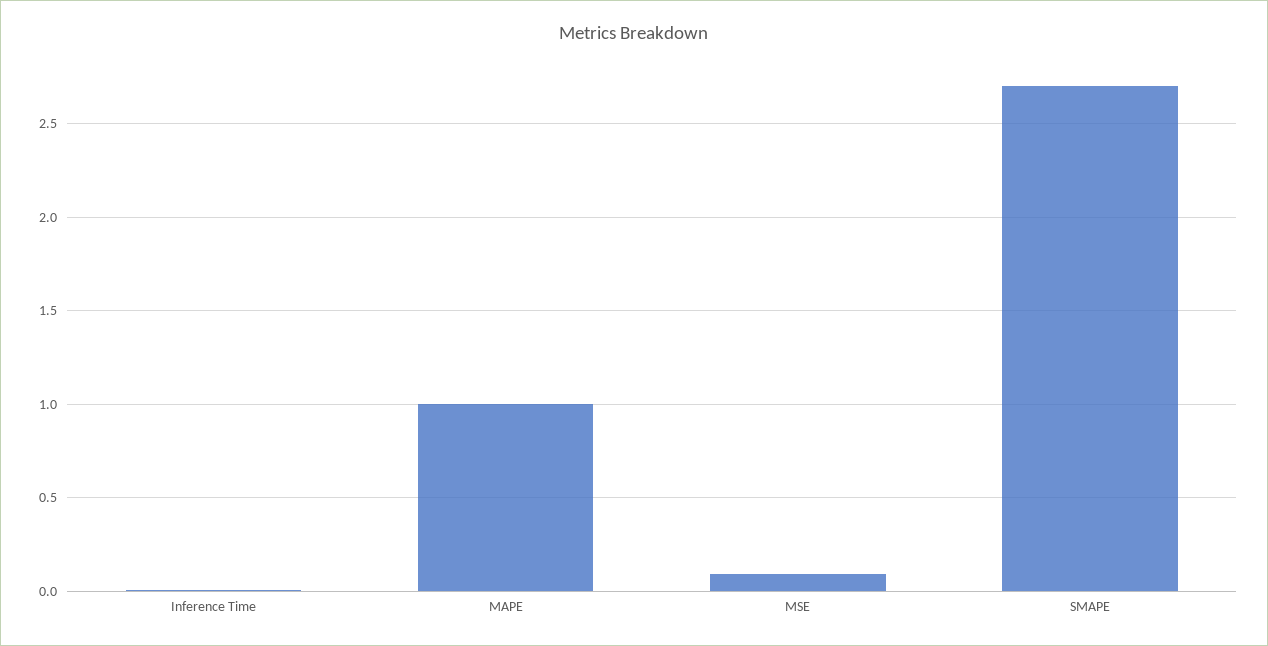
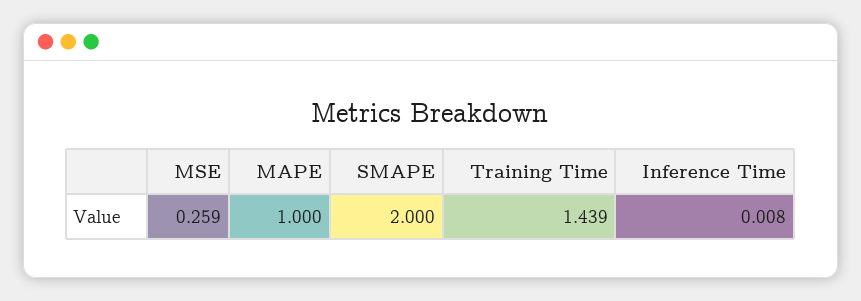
MSE: 0.1 -> 0.259
SMAPE: 2.7 -> 2
Training Time: none -> 1.439

